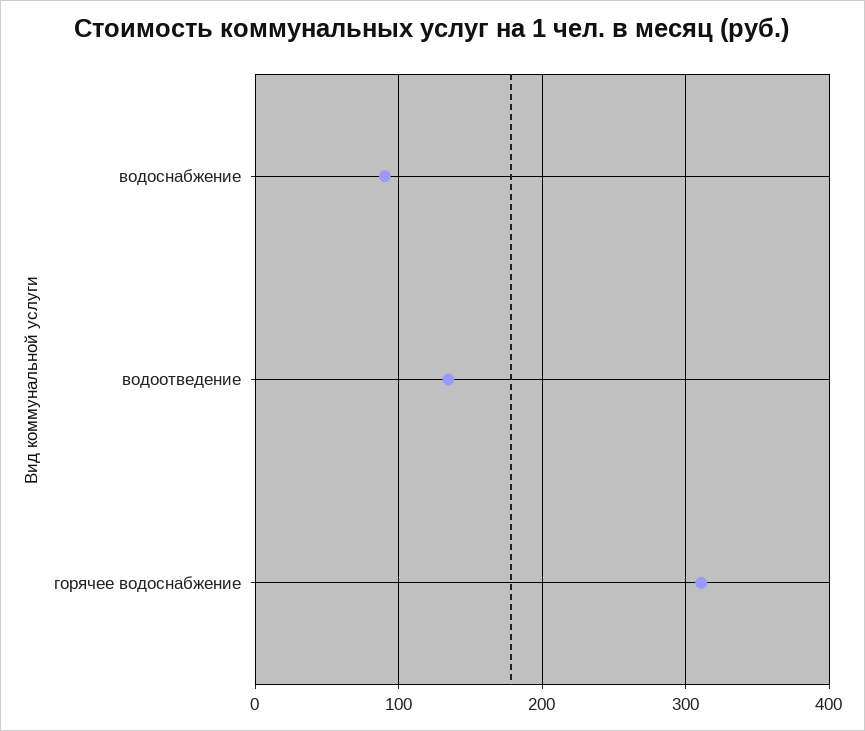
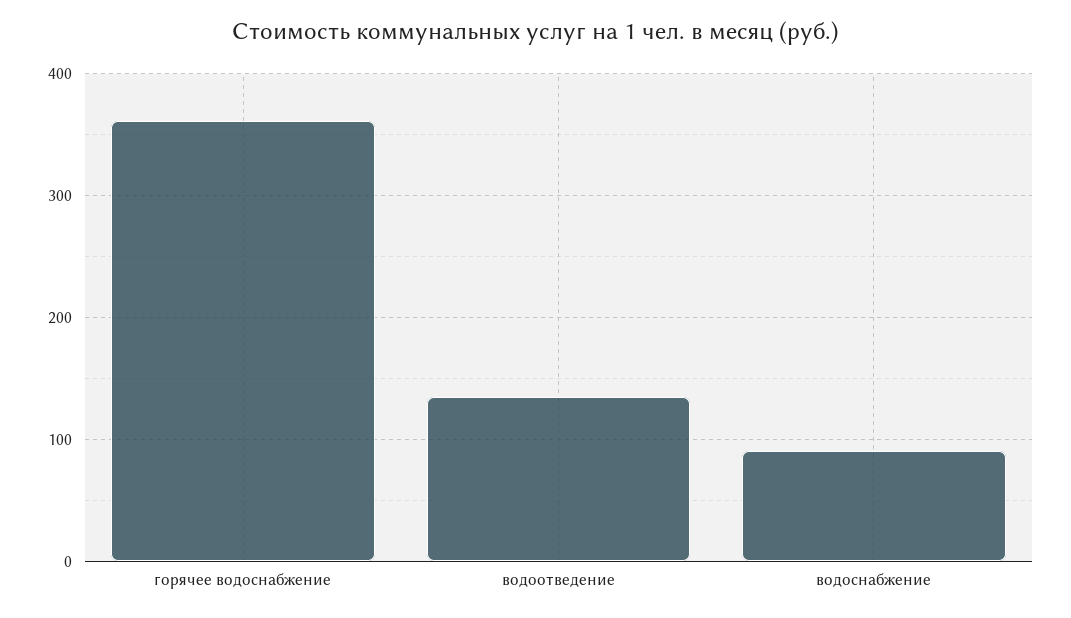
горячее водоснабжение: 310 -> 360

